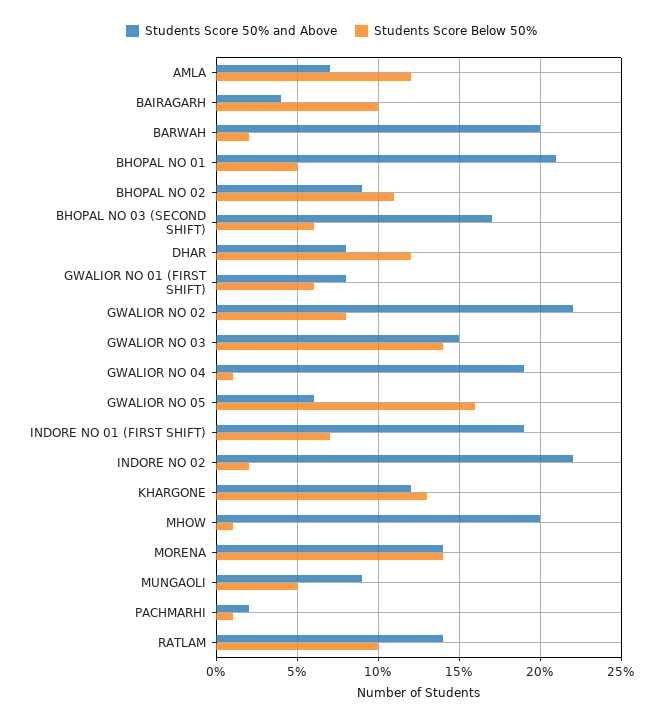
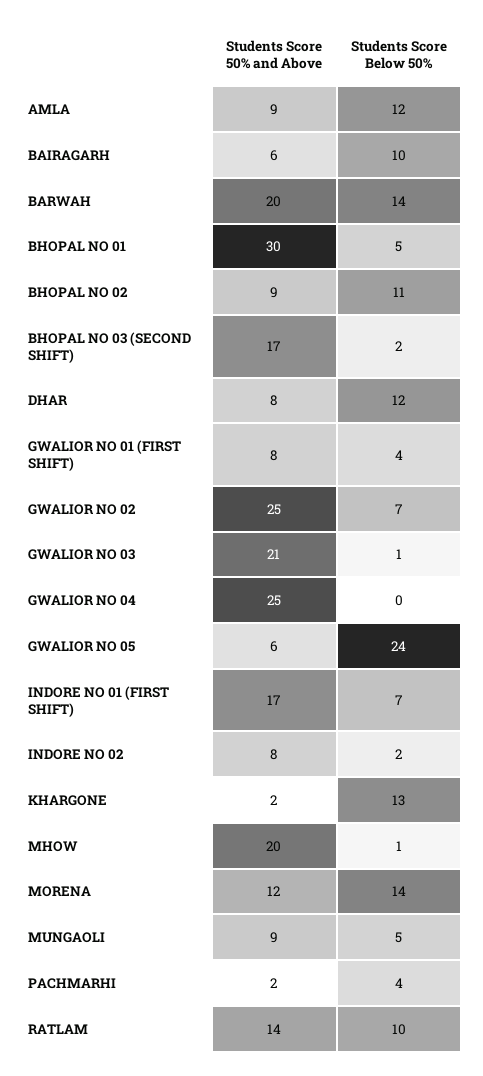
Students Score 50% and Above, AMLA: 7 -> 9
Students Score 50% and Above, BAIRAGARH: 4 -> 6
Students Score Below 50%, BARWAH: 2 -> 14
Students Score 50% and Above, BHOPAL NO 01: 21 -> 30
Students Score Below 50%, BHOPAL NO 03 (SECOND SHIFT): 6 -> 2
Students Score Below 50%, GWALIOR NO 01 (FIRST SHIFT): 6 -> 4
Students Score 50% and Above, GWALIOR NO 02: 22 -> 25
Students Score Below 50%, GWALIOR NO 02: 8 -> 7
Students Score 50% and Above, GWALIOR NO 03: 15 -> 21
Students Score Below 50%, GWALIOR NO 03: 14 -> 1
Students Score 50% and Above, GWALIOR NO 04: 19 -> 25
Students Score Below 50%, GWALIOR NO 04: 1 -> 0
Students Score Below 50%, GWALIOR NO 05: 16 -> 24
Students Score 50% and Above, INDORE NO 01 (FIRST SHIFT): 19 -> 17
Students Score 50% and Above, INDORE NO 02: 22 -> 8
Students Score 50% and Above, KHARGONE: 12 -> 2
Students Score 50% and Above, MORENA: 14 -> 12
Students Score Below 50%, PACHMARHI: 1 -> 4

